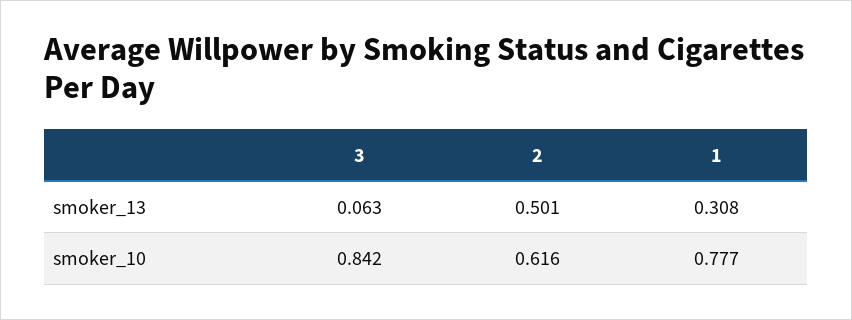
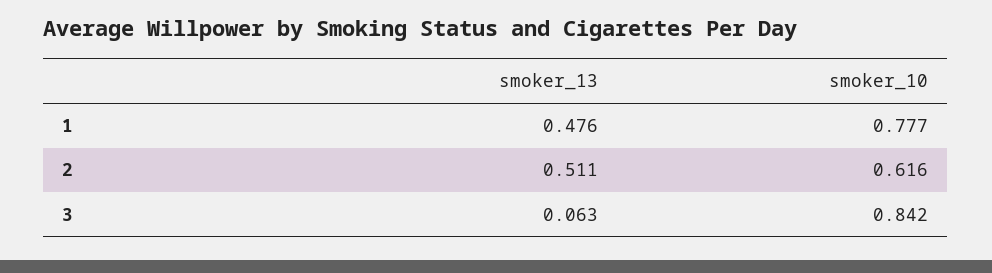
2, smoker_13: 0.501 -> 0.511
1, smoker_13: 0.308 -> 0.476

